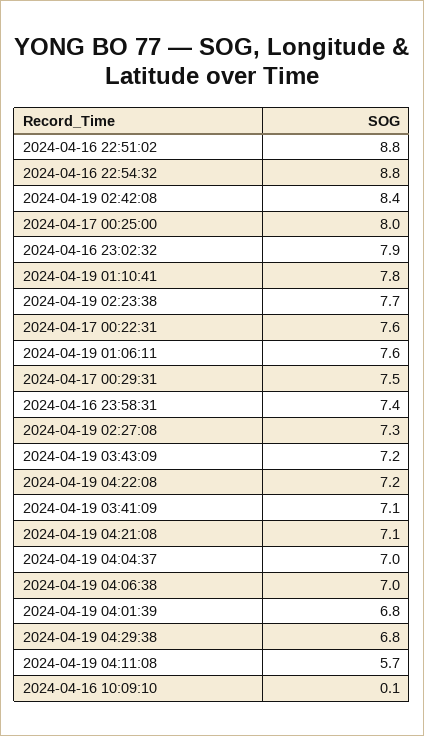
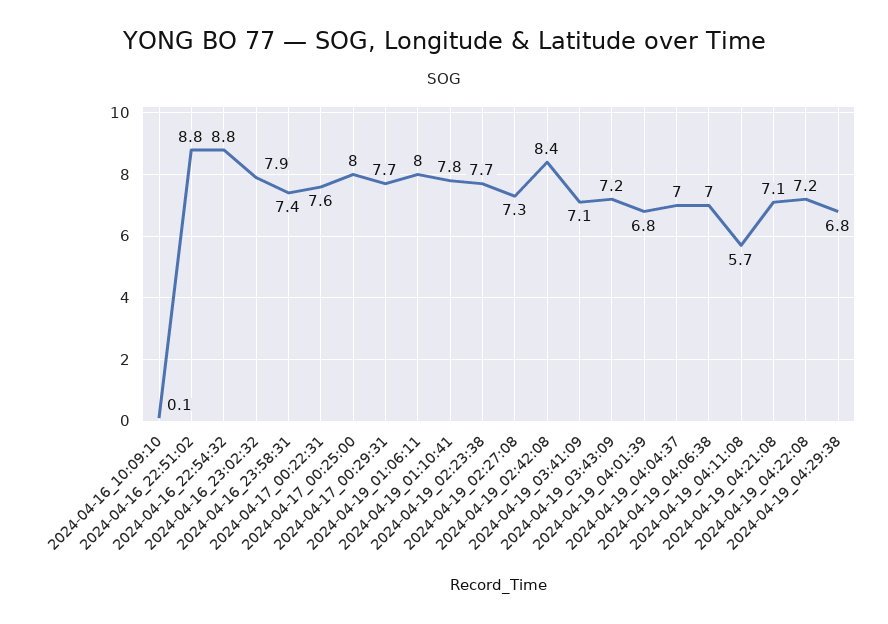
2024-04-19 01:06:11: 7.6 -> 8
2024-04-17 00:29:31: 7.5 -> 7.7

